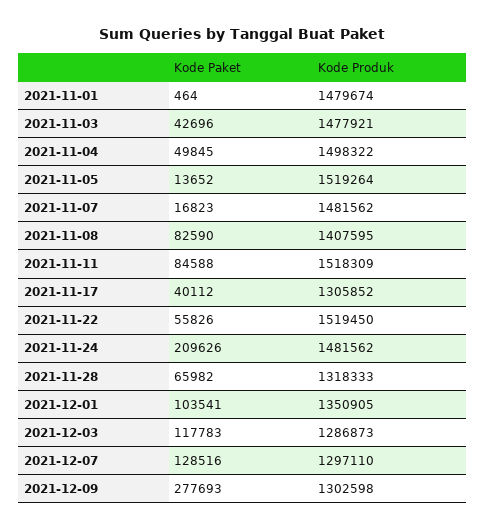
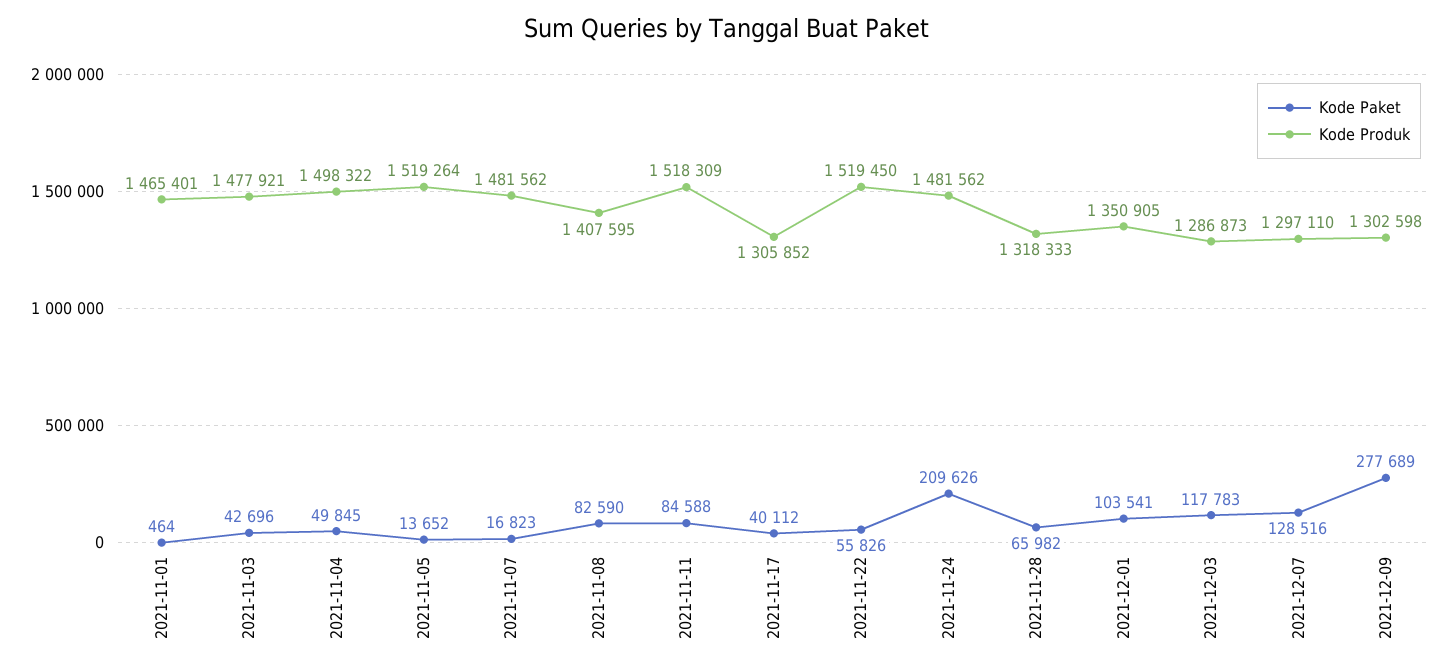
Kode Produk, 2021-11-01: 1479674 -> 1465401
Kode Paket, 2021-12-09: 277693 -> 277689

